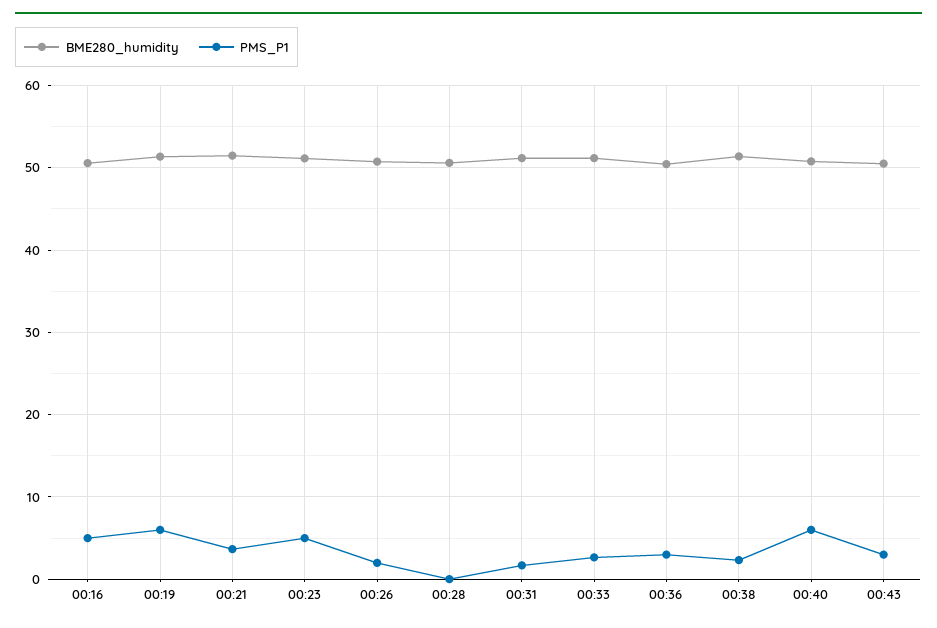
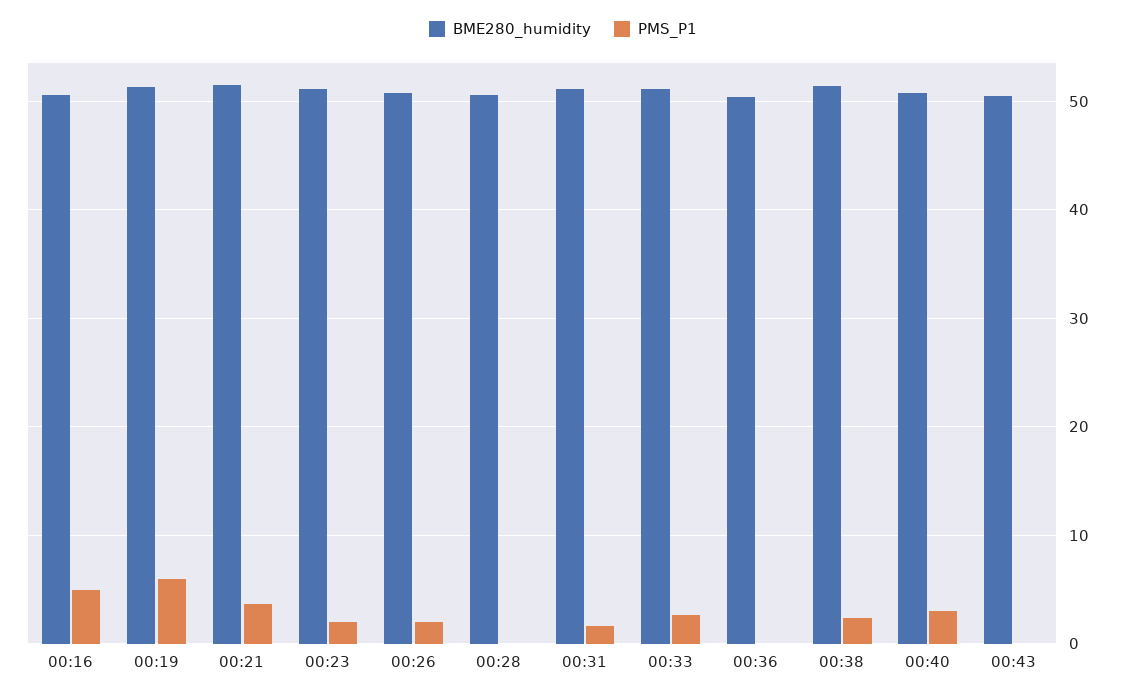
PMS_P1, 00:23: 5 -> 2
PMS_P1, 00:36: 3 -> 0
PMS_P1, 00:40: 6 -> 3
PMS_P1, 00:43: 3 -> 0

